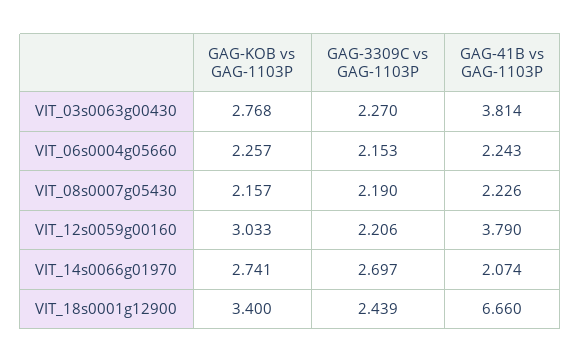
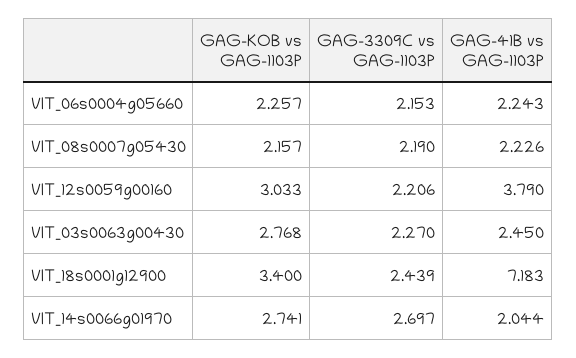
GAG-41B vs GAG-1103P, VIT_03s0063g00430: 3.814 -> 2.45
GAG-41B vs GAG-1103P, VIT_14s0066g01970: 2.074 -> 2.044
GAG-41B vs GAG-1103P, VIT_18s0001g12900: 6.66 -> 7.183

